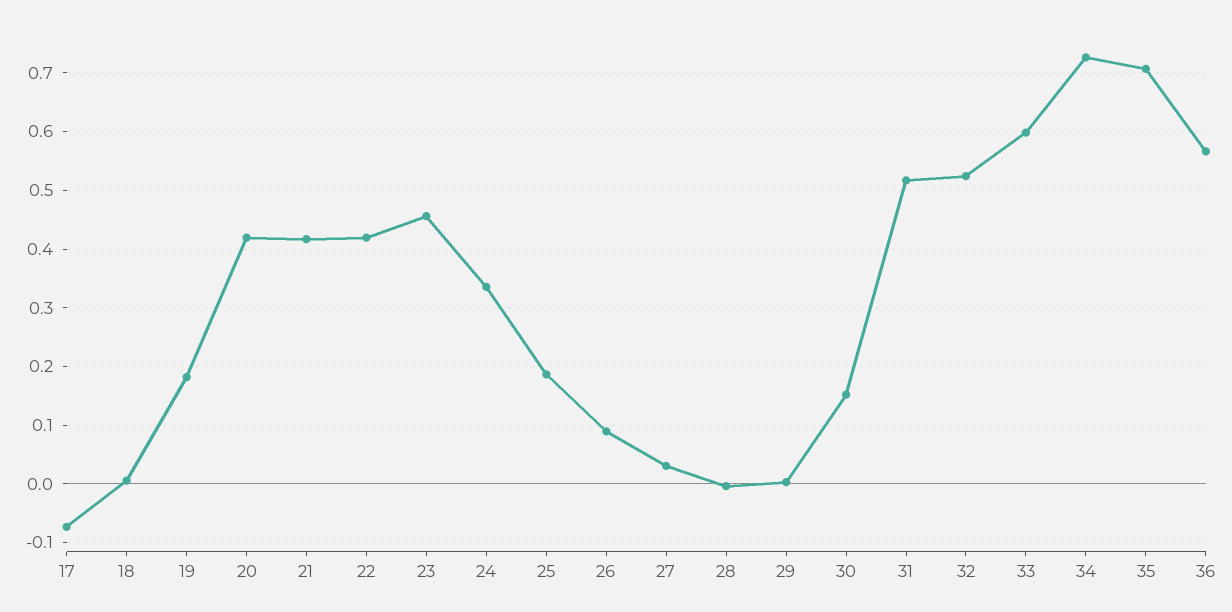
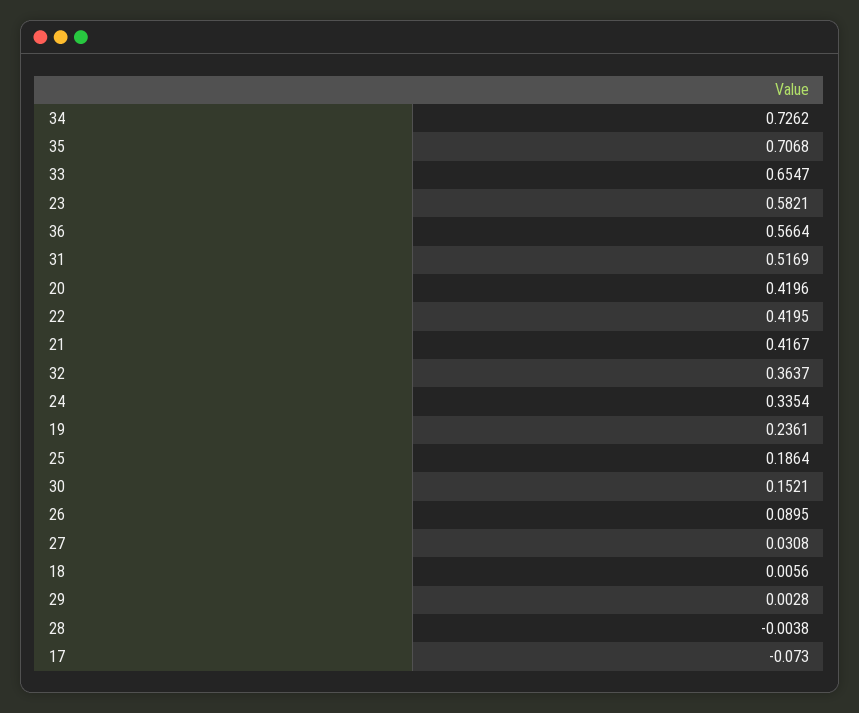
19: 0.18 -> 0.2361
23: 0.46 -> 0.5821
32: 0.52 -> 0.3637
33: 0.6 -> 0.6547

